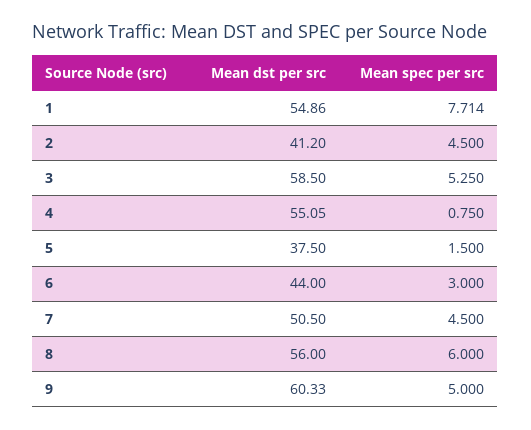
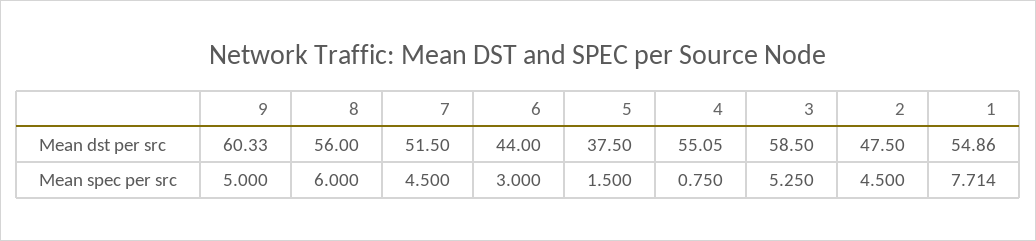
Mean dst per src, 2: 41.2 -> 47.5
Mean dst per src, 7: 50.5 -> 51.5

